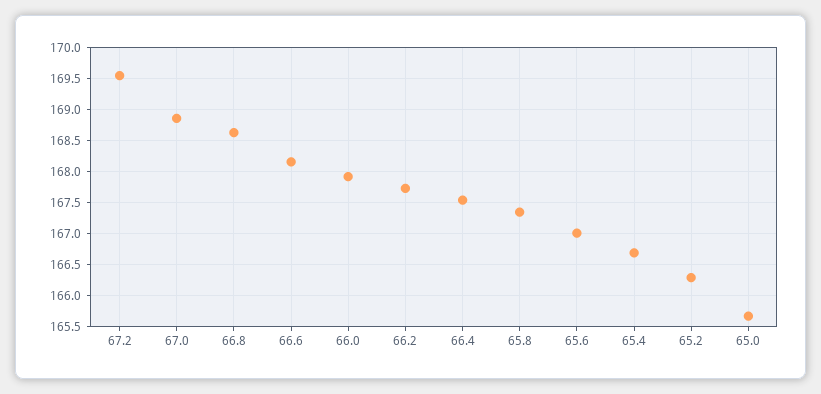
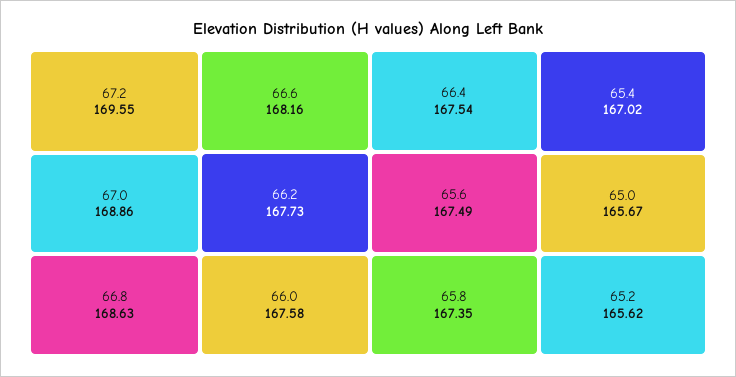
66.0: 167.9 -> 167.58
65.6: 167 -> 167.49
65.4: 166.7 -> 167.02
65.2: 166.3 -> 165.62

